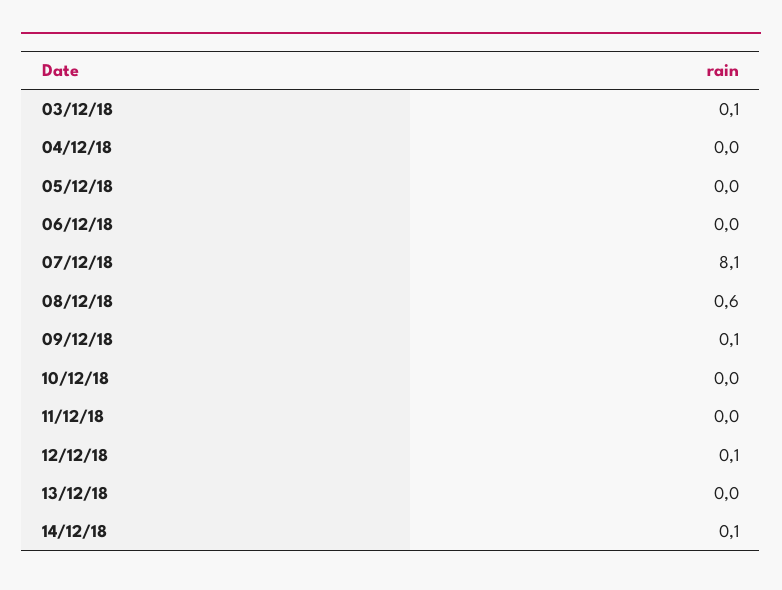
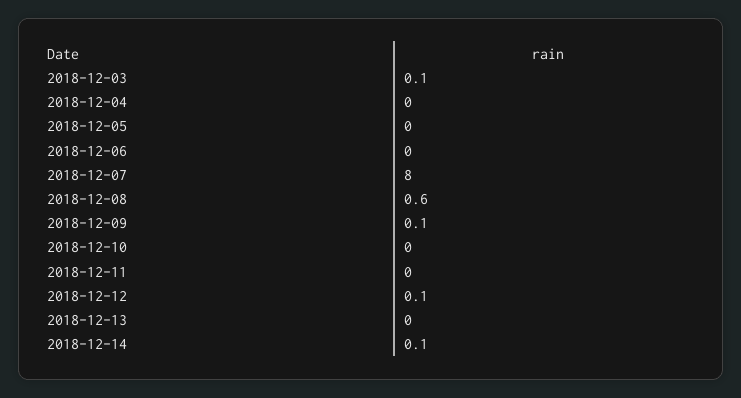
07/12/18: 8.1 -> 8

